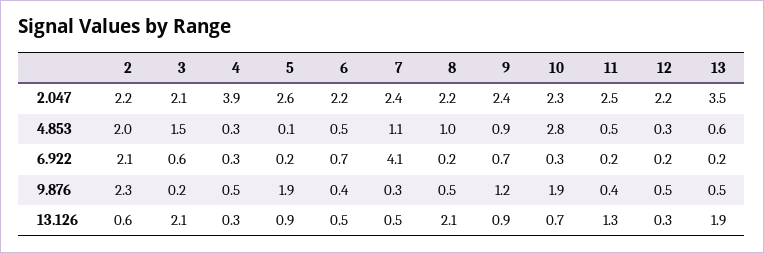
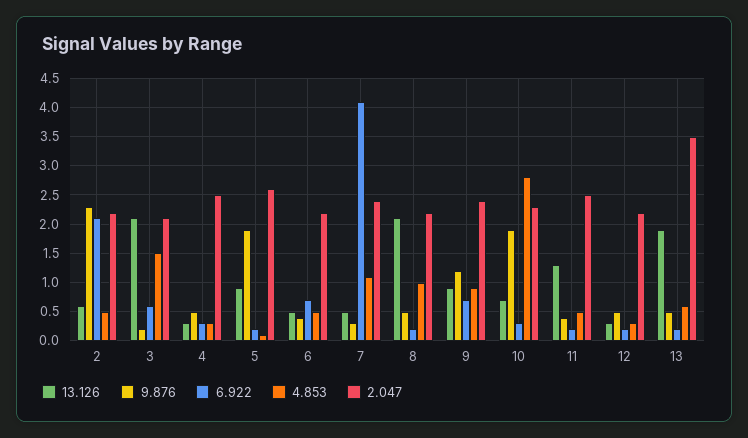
2.047, 4: 3.9 -> 2.5
4.853, 2: 2 -> 0.5

